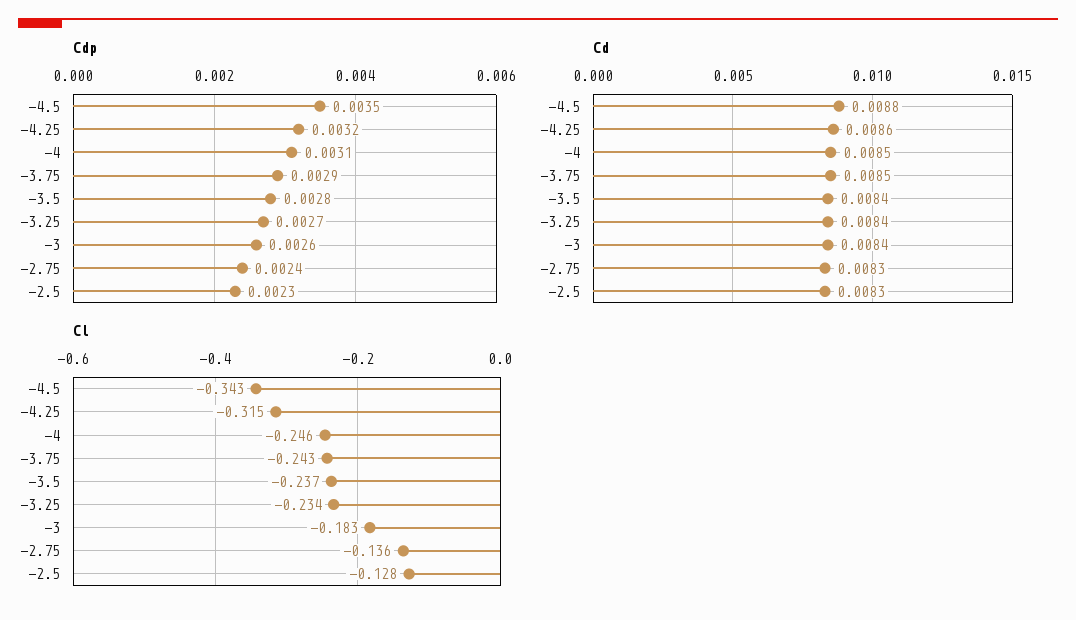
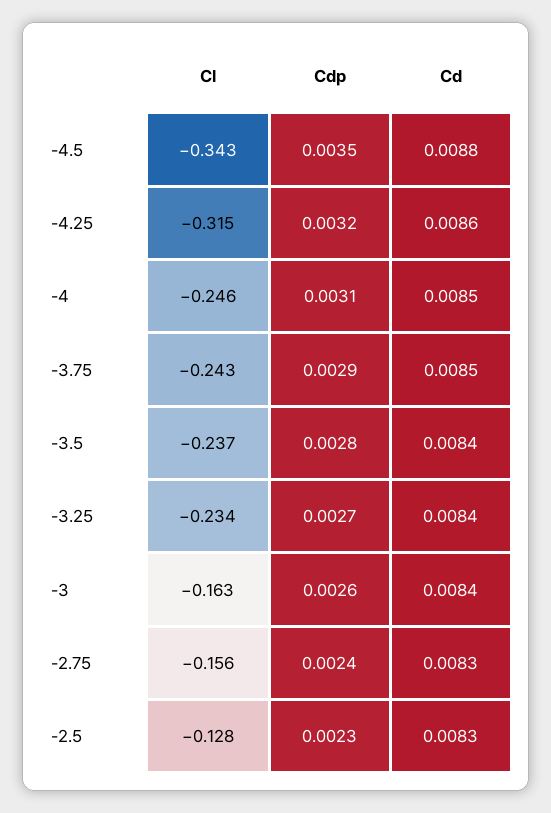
Cl, -3: -0.183 -> -0.163
Cl, -2.75: -0.136 -> -0.156

